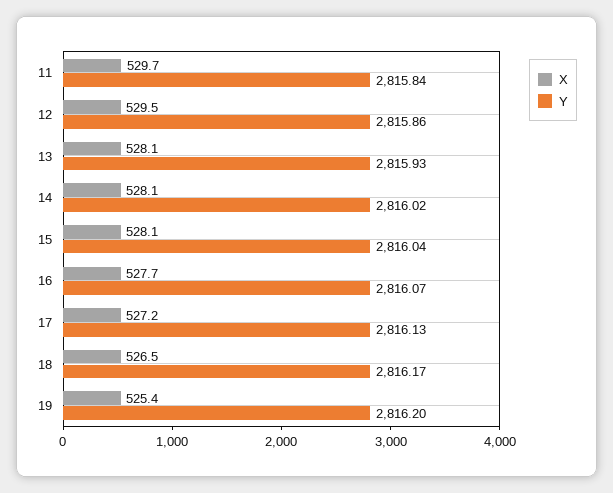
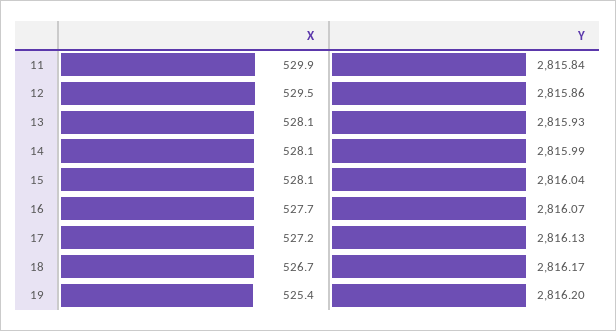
X, 11: 529.7 -> 529.9
Y, 14: 2816.02 -> 2815.99
X, 18: 526.5 -> 526.7

